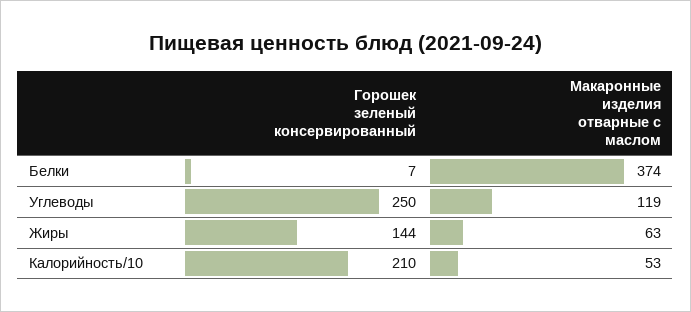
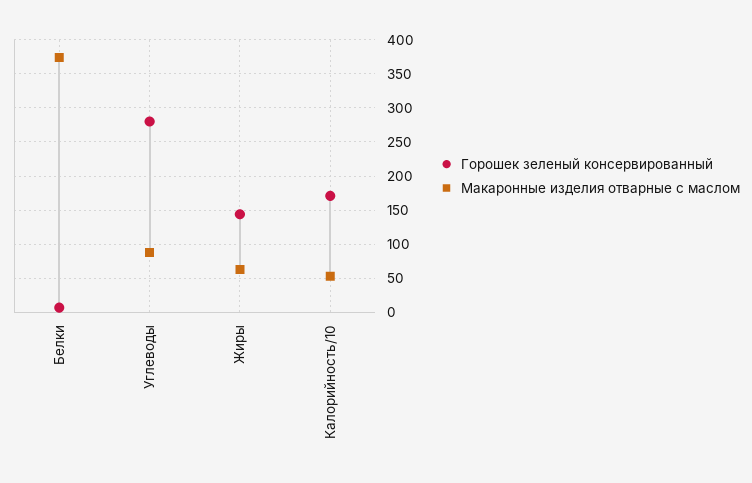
Горошек зеленый консервированный, Углеводы: 250 -> 280
Макаронные изделия отварные с маслом, Углеводы: 119 -> 90
Горошек зеленый консервированный, Калорийность/10: 210 -> 170

